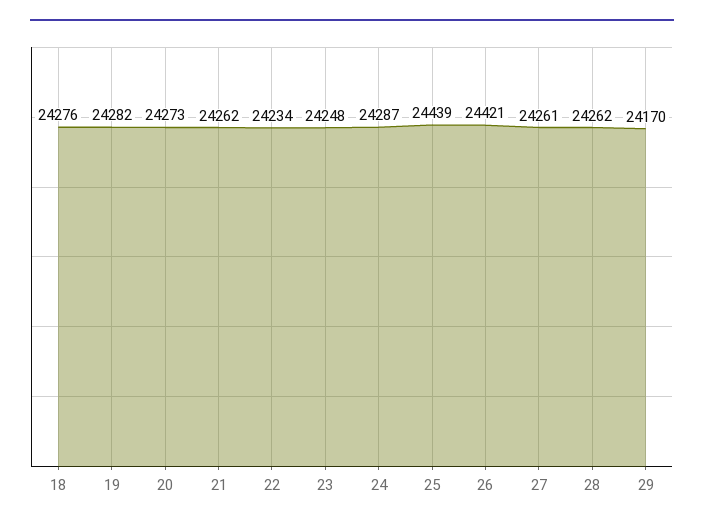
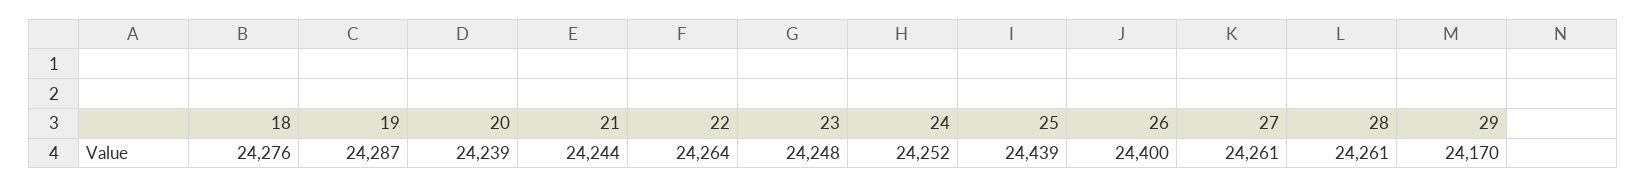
19: 24282 -> 24287
20: 24273 -> 24239
21: 24262 -> 24244
22: 24234 -> 24264
24: 24287 -> 24252
26: 24421 -> 24400
28: 24262 -> 24261

